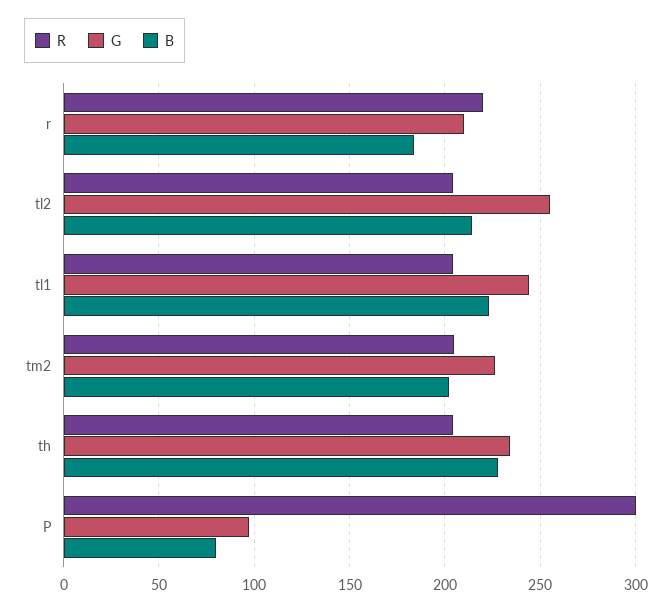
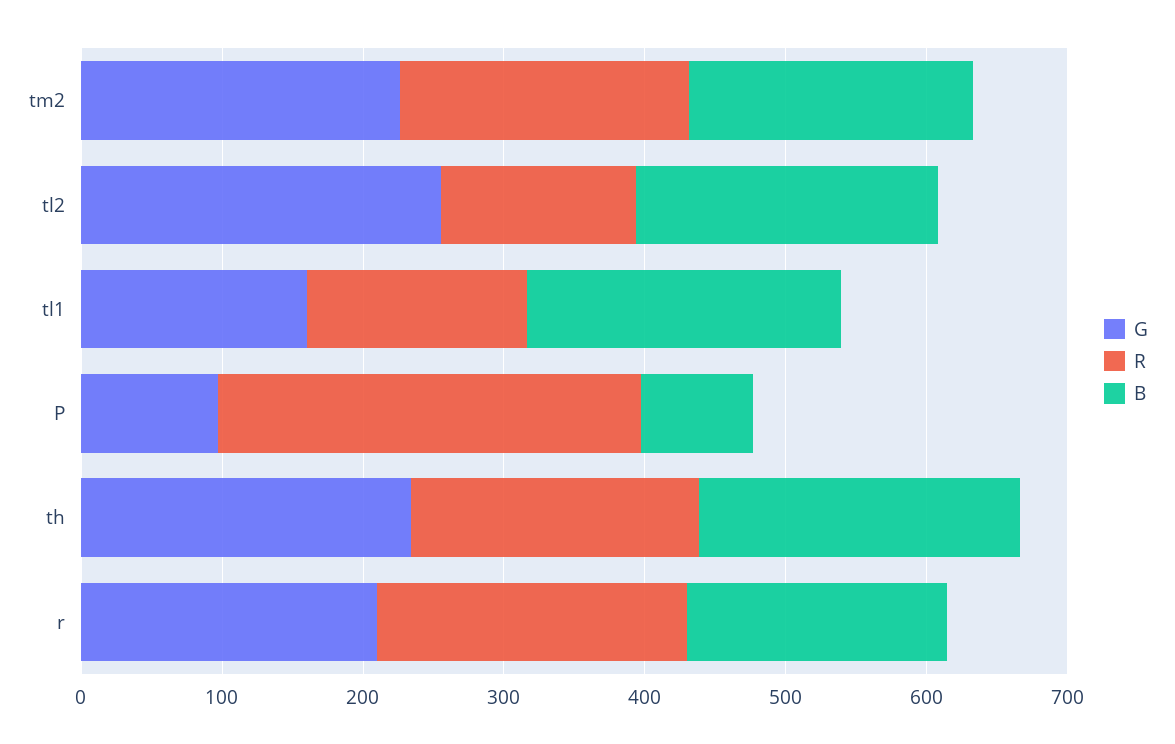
R, tl2: 205 -> 140
R, tl1: 205 -> 160
G, tl1: 245 -> 160

